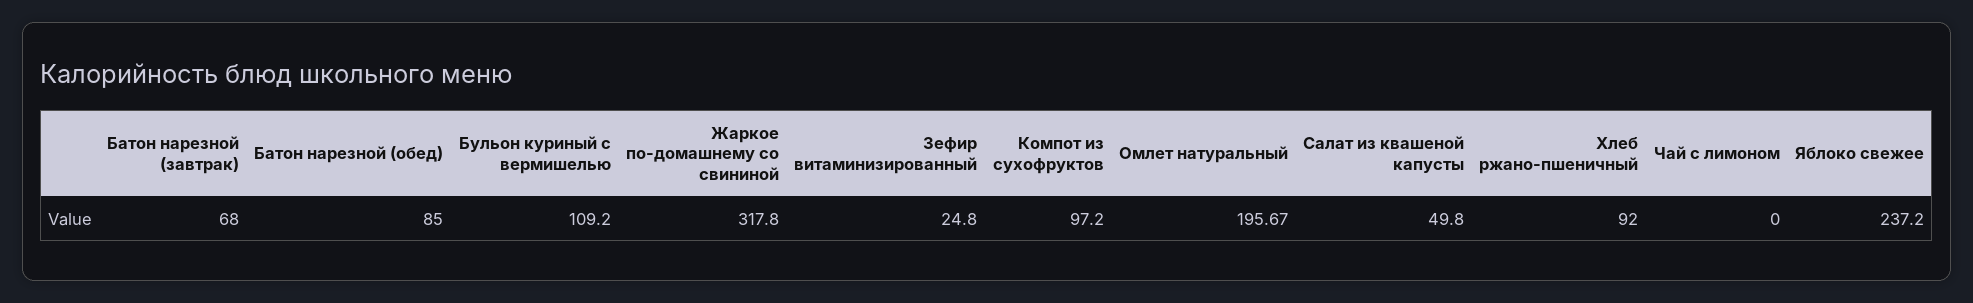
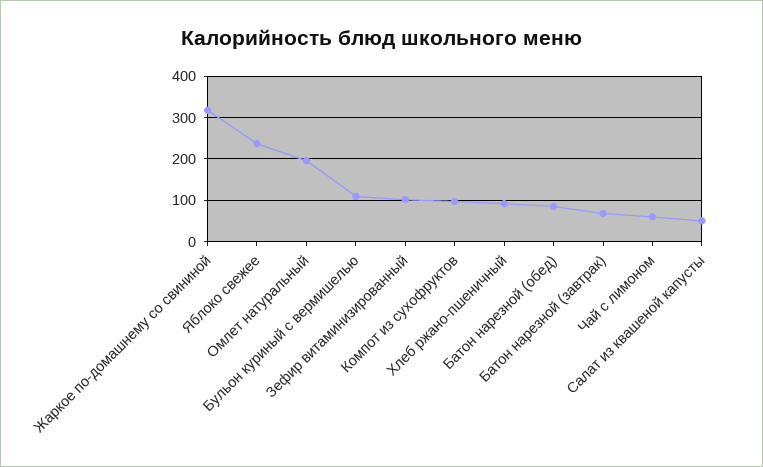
Зефир витаминизированный: 24.8 -> 100
Чай с лимоном: 0 -> 60

